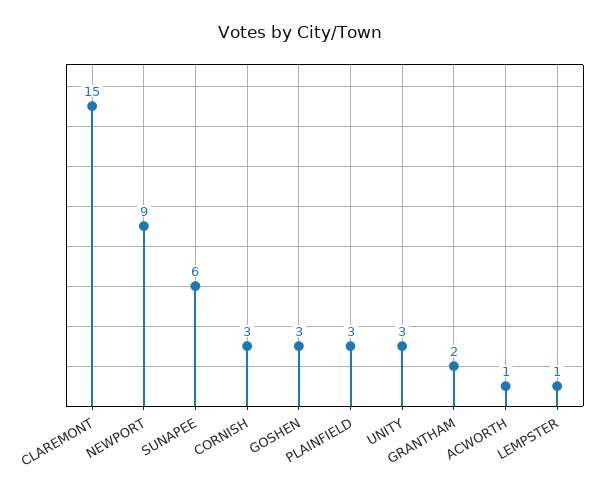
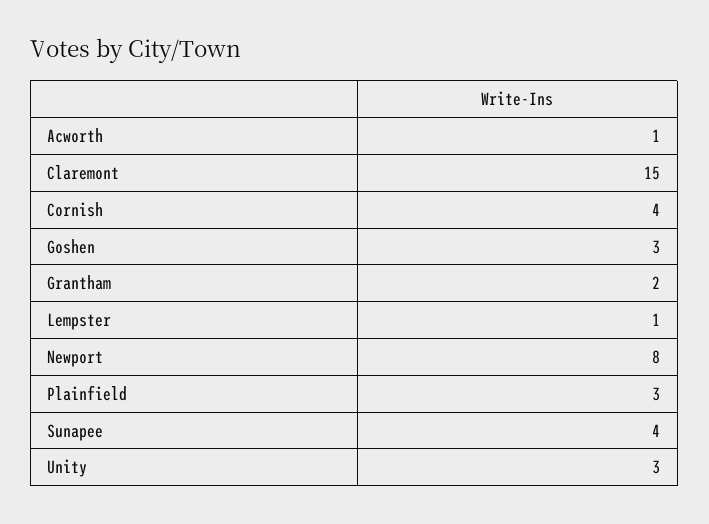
NEWPORT: 9 -> 8
SUNAPEE: 6 -> 4
CORNISH: 3 -> 4

